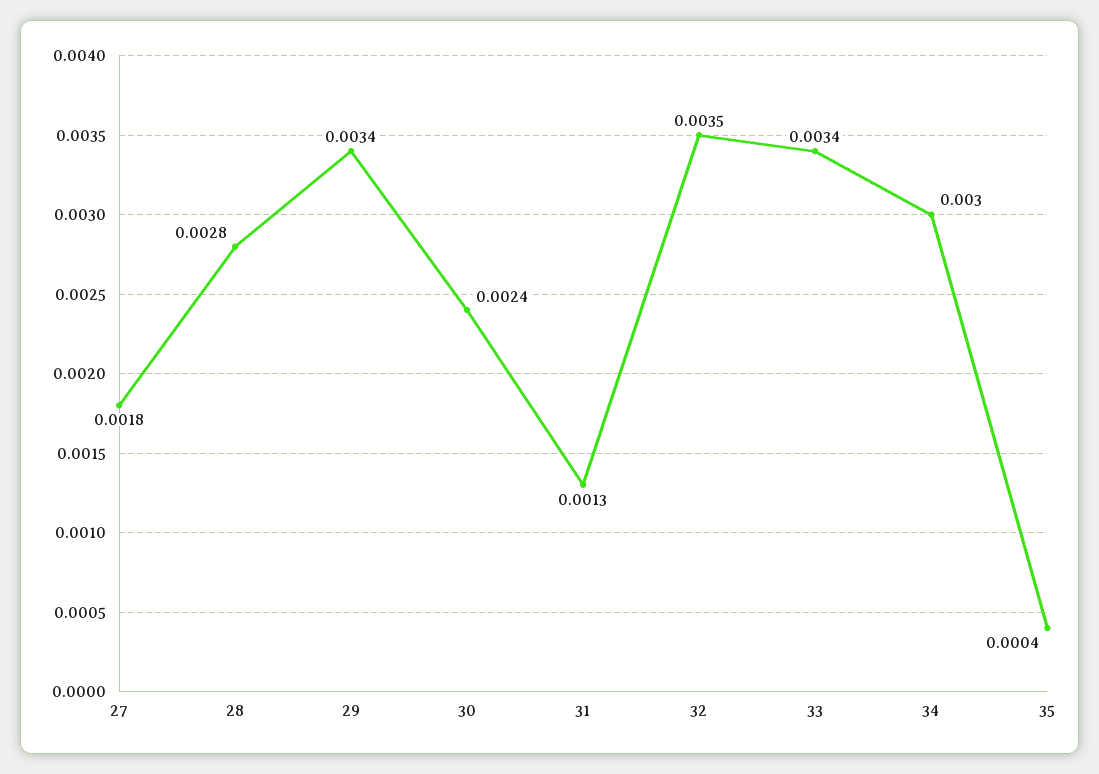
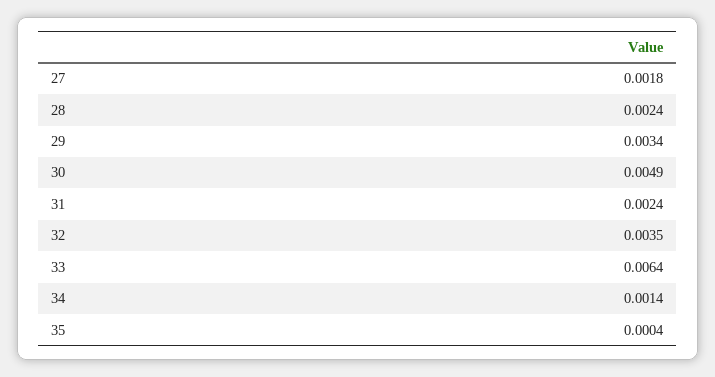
28: 0.0028 -> 0.0024
30: 0.0024 -> 0.0049
31: 0.0013 -> 0.0024
33: 0.0034 -> 0.0064
34: 0.003 -> 0.0014

